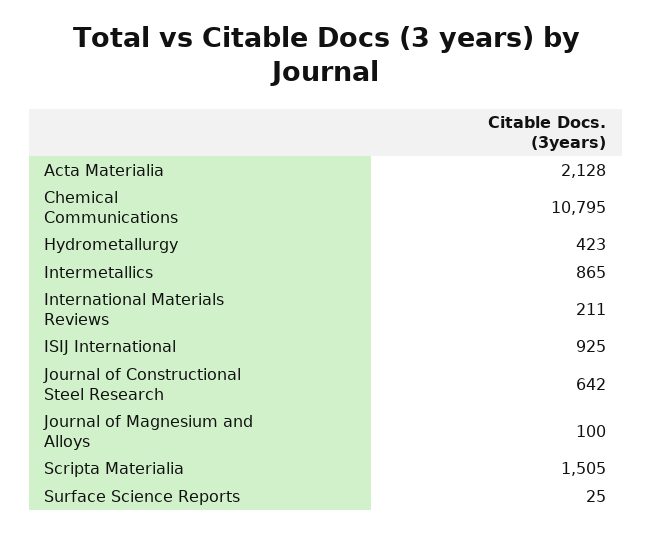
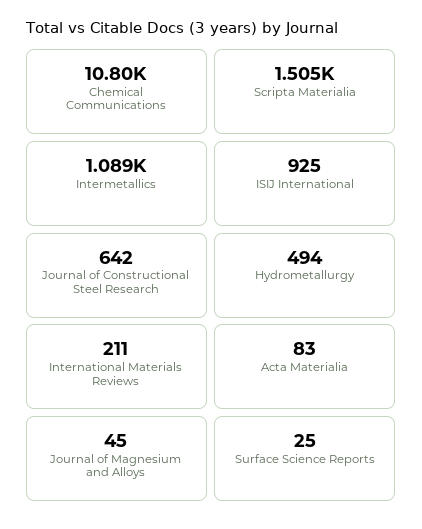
Acta Materialia: 2128 -> 83
Hydrometallurgy: 423 -> 494
Intermetallics: 865 -> 1089
Journal of Magnesium and Alloys: 100 -> 45

